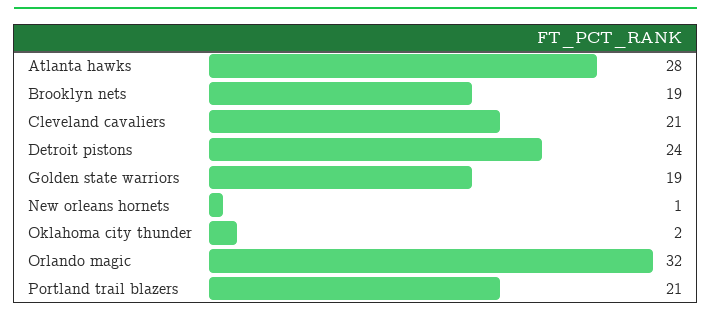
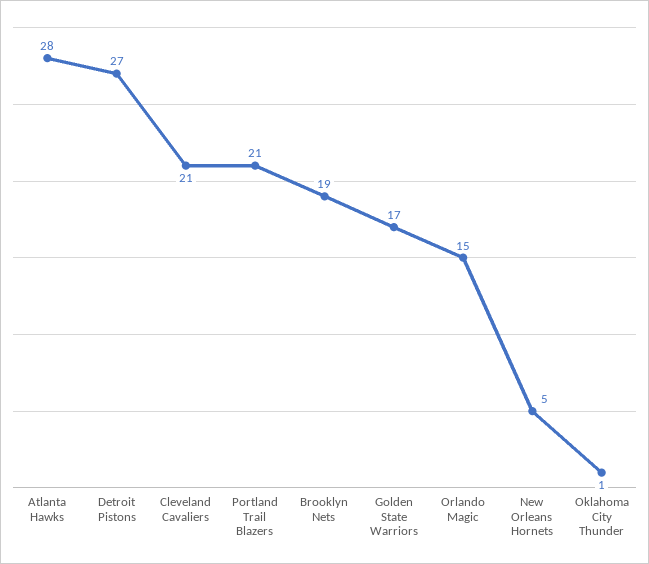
Detroit pistons: 24 -> 27
Golden state warriors: 19 -> 17
New orleans hornets: 1 -> 5
Oklahoma city thunder: 2 -> 1
Orlando magic: 32 -> 15

